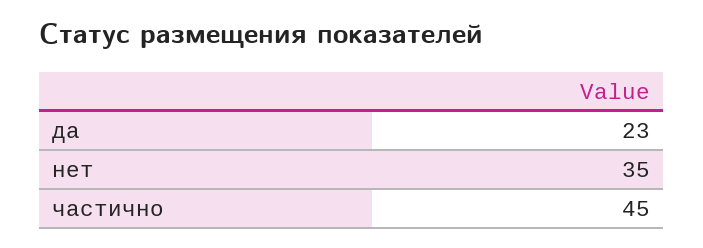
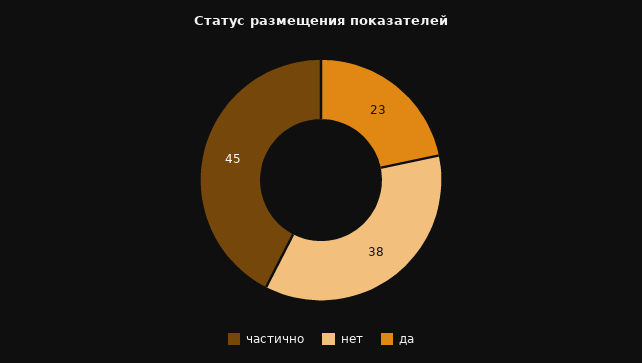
нет: 35 -> 38

